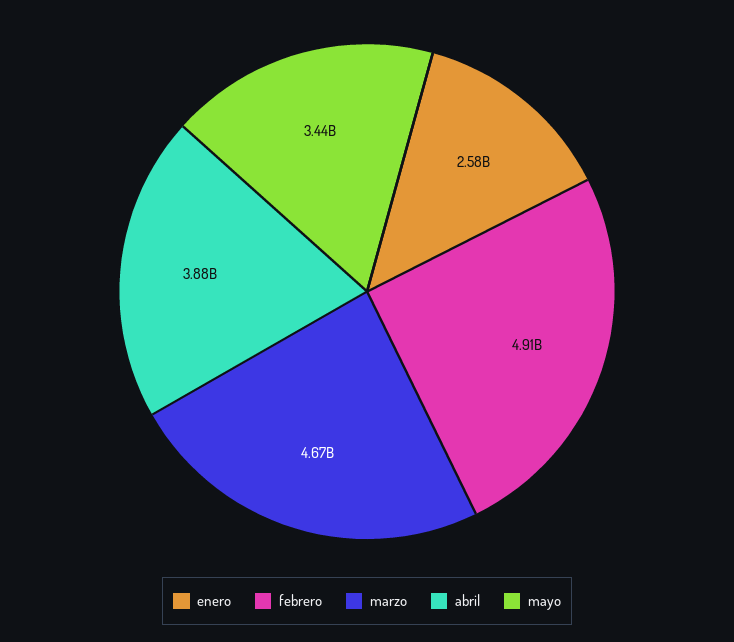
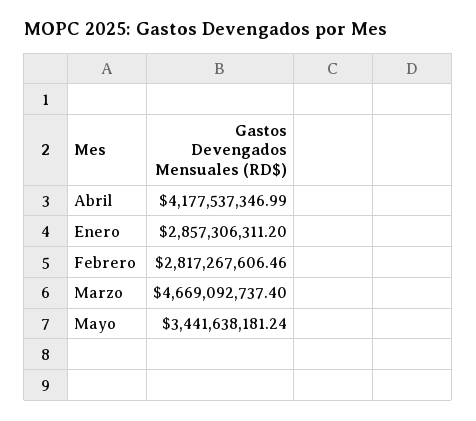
enero: 2580000000 -> 2857306311.2
febrero: 4910000000 -> 2817267606.46
abril: 3880000000 -> 4177537346.99

